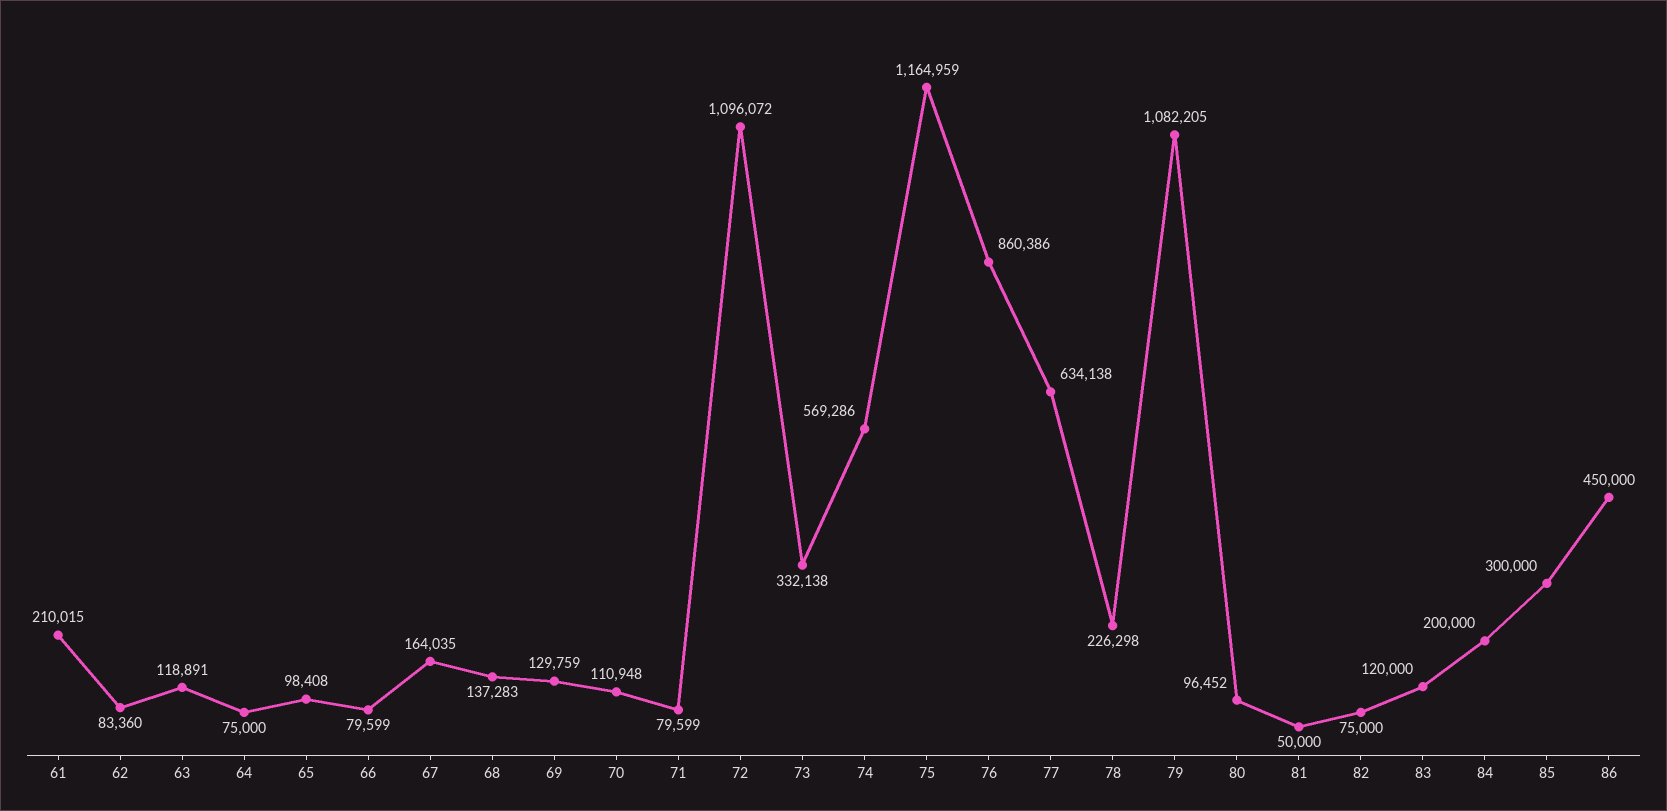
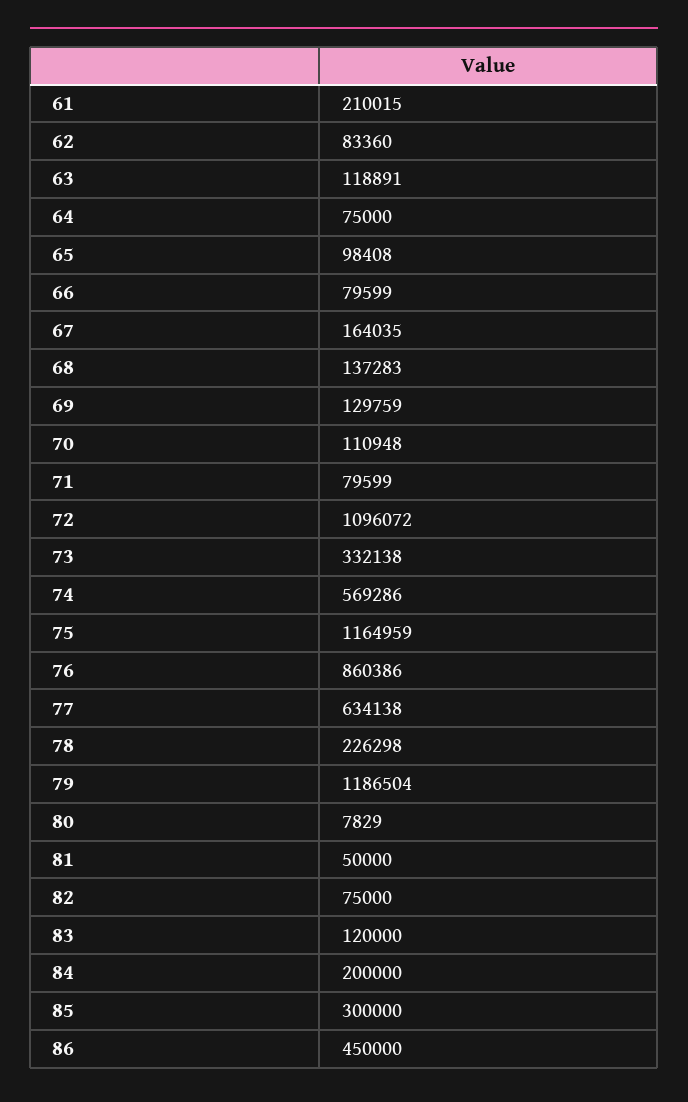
79: 1082205 -> 1186504
80: 96452 -> 7829

